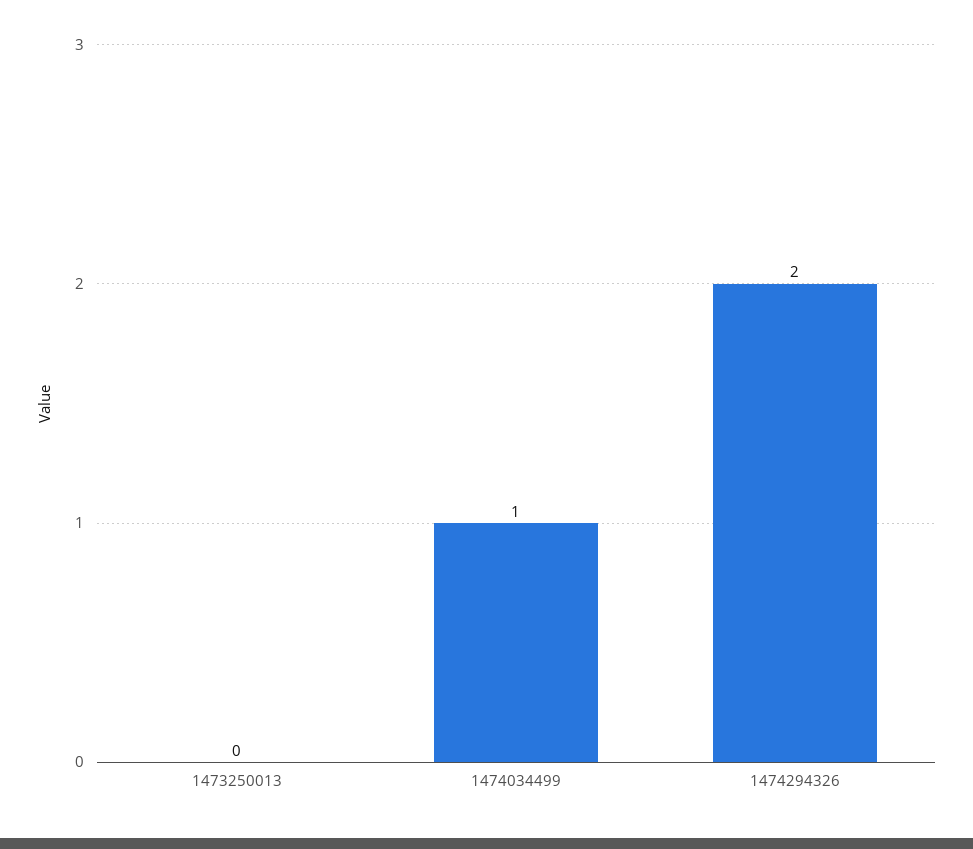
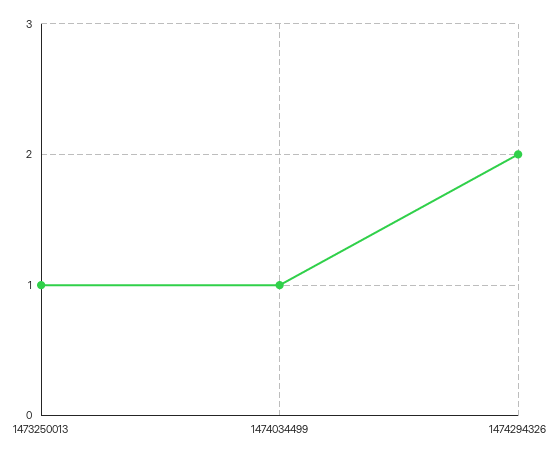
1473250013: 0 -> 1

